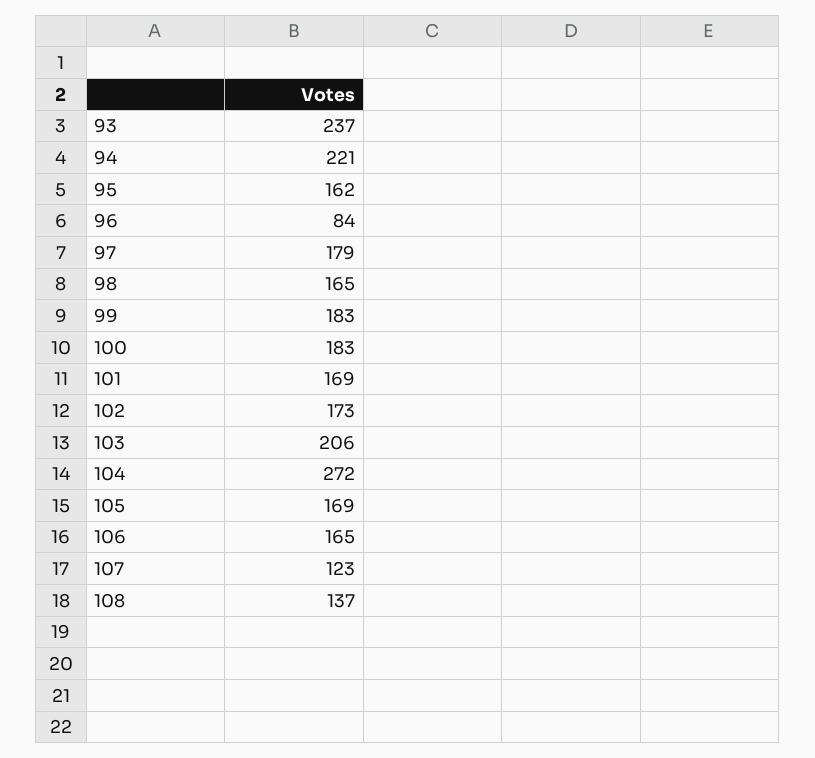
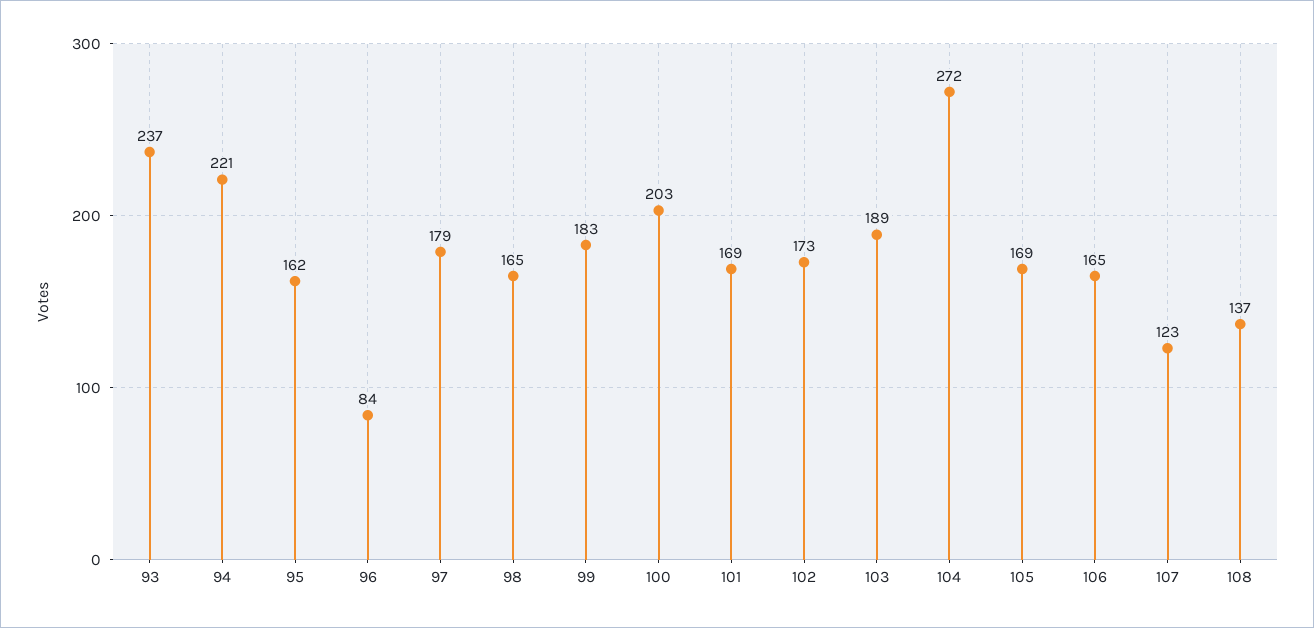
100: 183 -> 203
103: 206 -> 189

